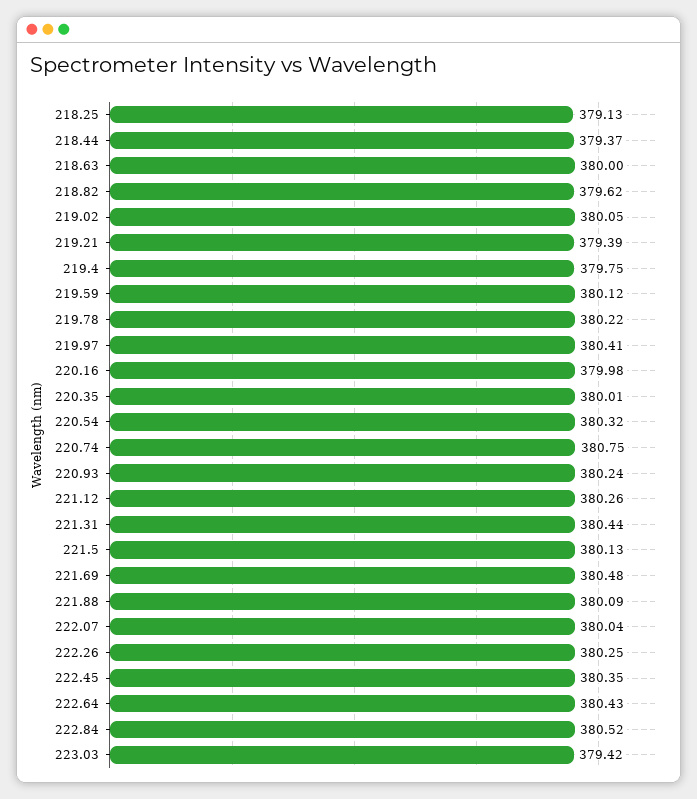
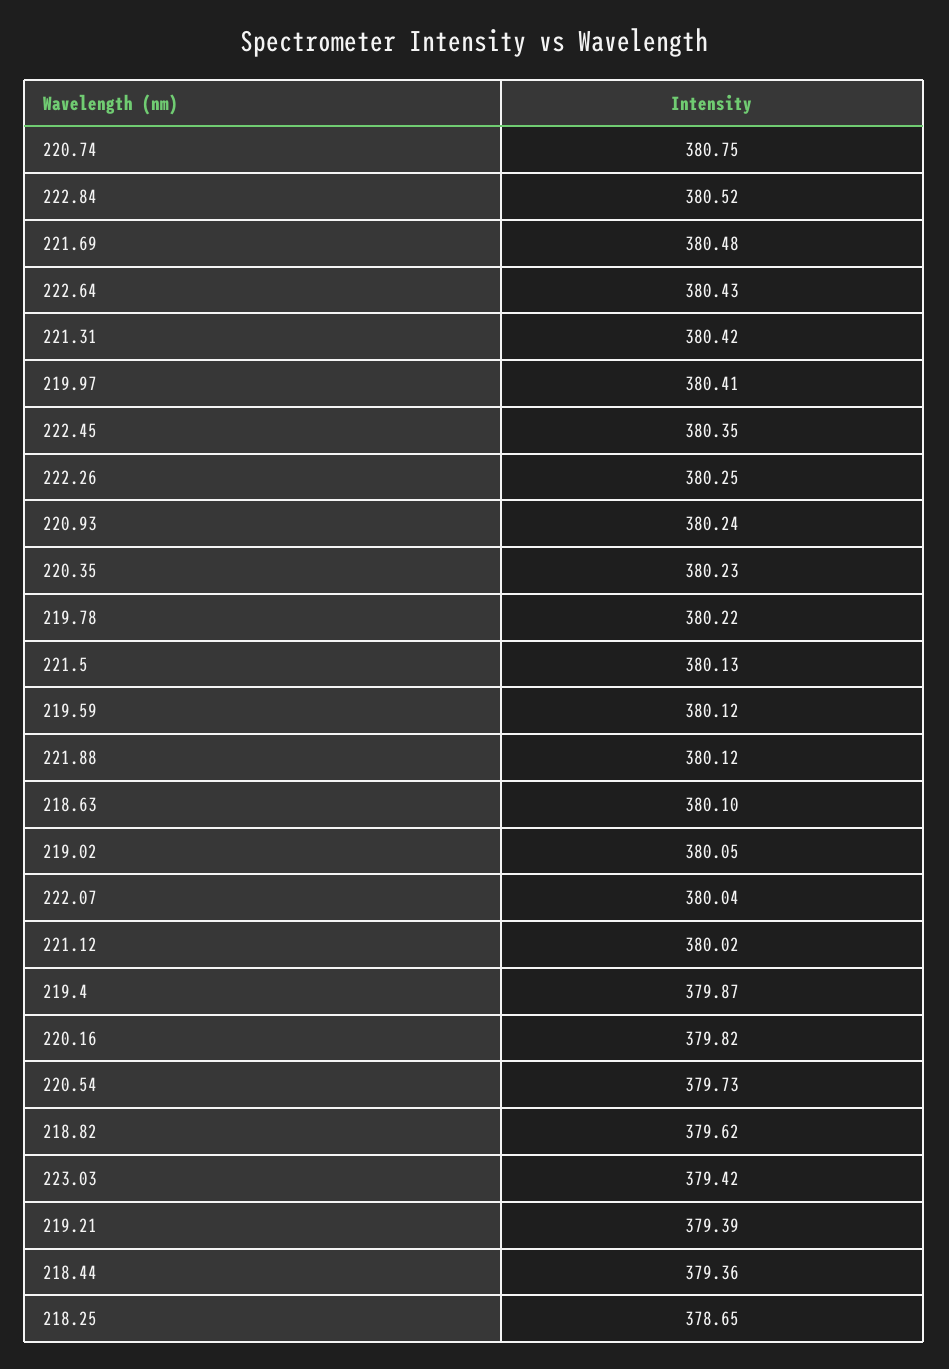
218.25: 379.13 -> 378.65
218.44: 379.37 -> 379.36
218.63: 380 -> 380.1
219.4: 379.75 -> 379.87
220.16: 379.98 -> 379.82
220.35: 380.01 -> 380.23
220.54: 380.32 -> 379.73
221.12: 380.26 -> 380.02
221.31: 380.44 -> 380.42
221.88: 380.09 -> 380.12

